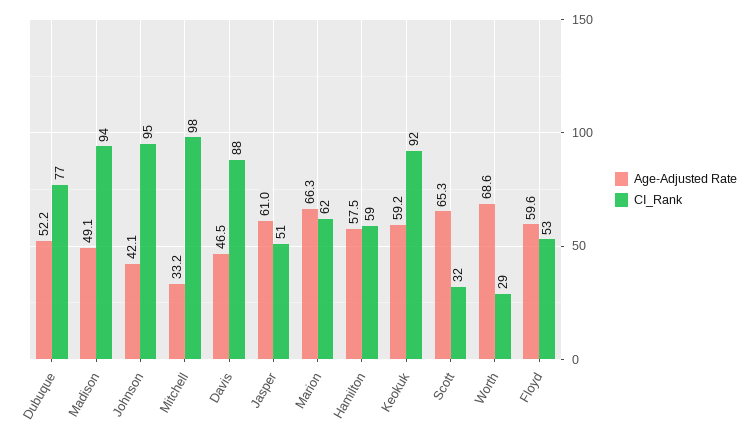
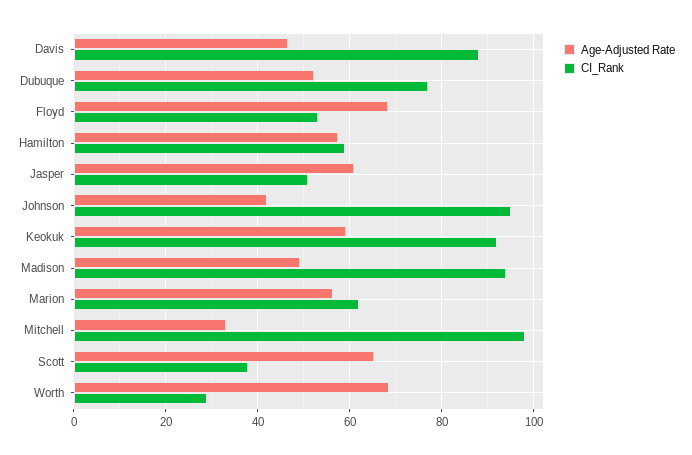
Age-Adjusted Rate, Marion: 66.3 -> 56
CI_Rank, Scott: 32 -> 38
Age-Adjusted Rate, Floyd: 59.6 -> 68

